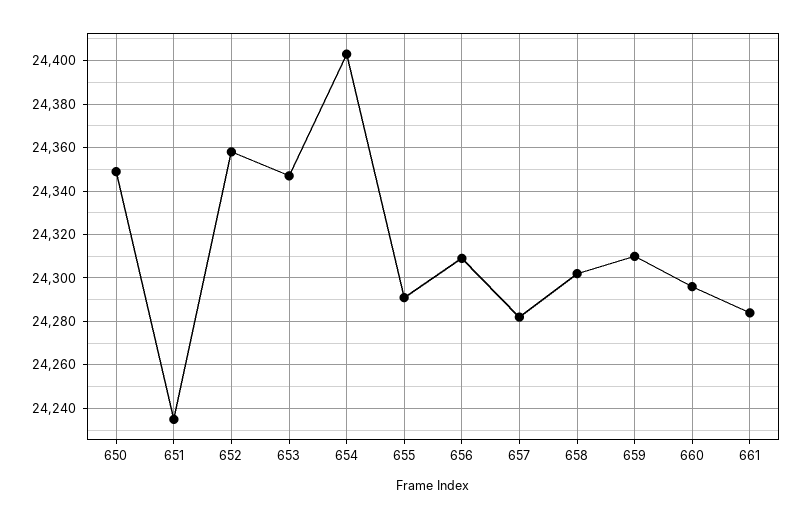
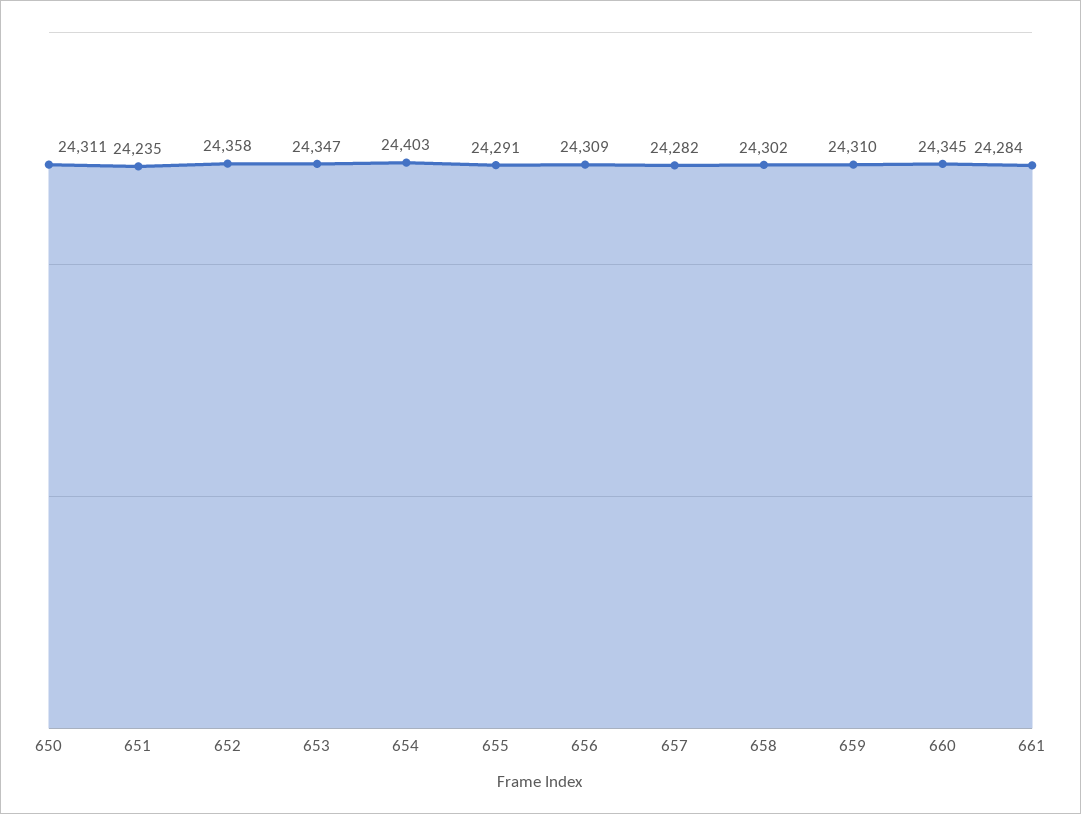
650: 24350 -> 24311
660: 24295 -> 24345

